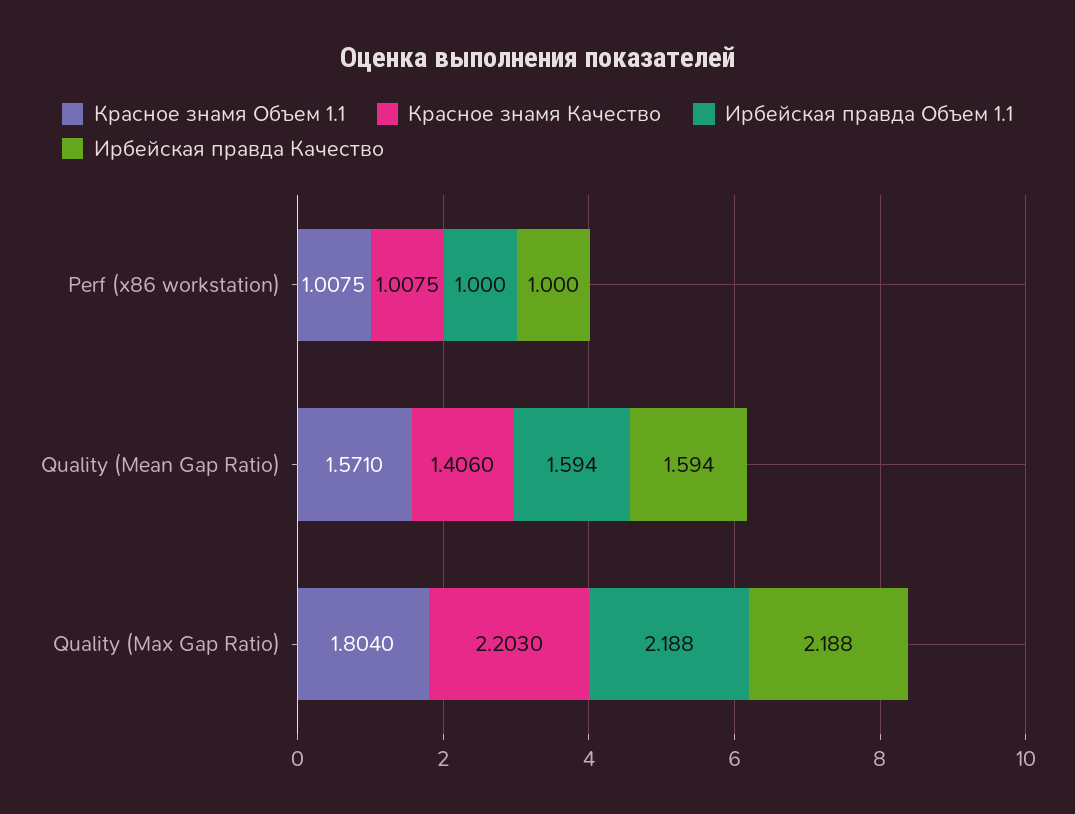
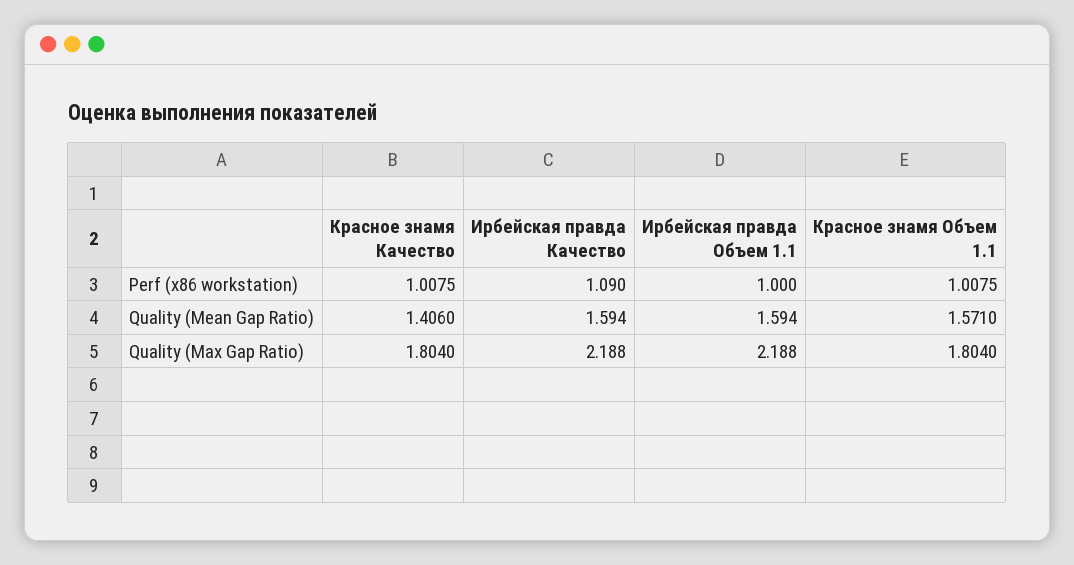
Ирбейская правда Качество, Perf (x86 workstation): 1 -> 1.09
Красное знамя Качество, Quality (Max Gap Ratio): 2.203 -> 1.804

